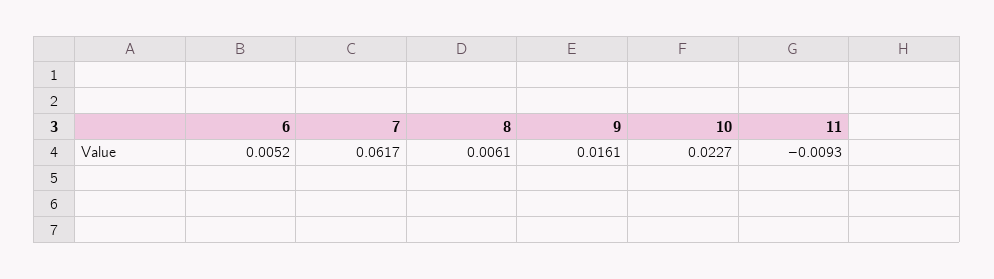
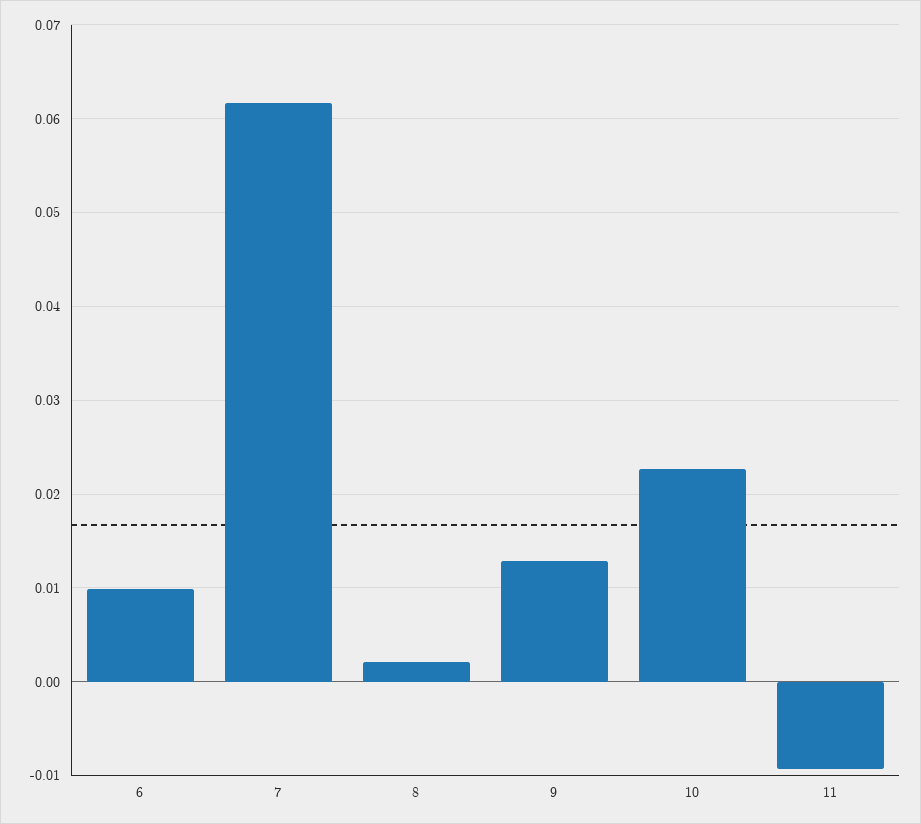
6: 0.0052 -> 0.01
8: 0.0061 -> 0.002
9: 0.0161 -> 0.013

